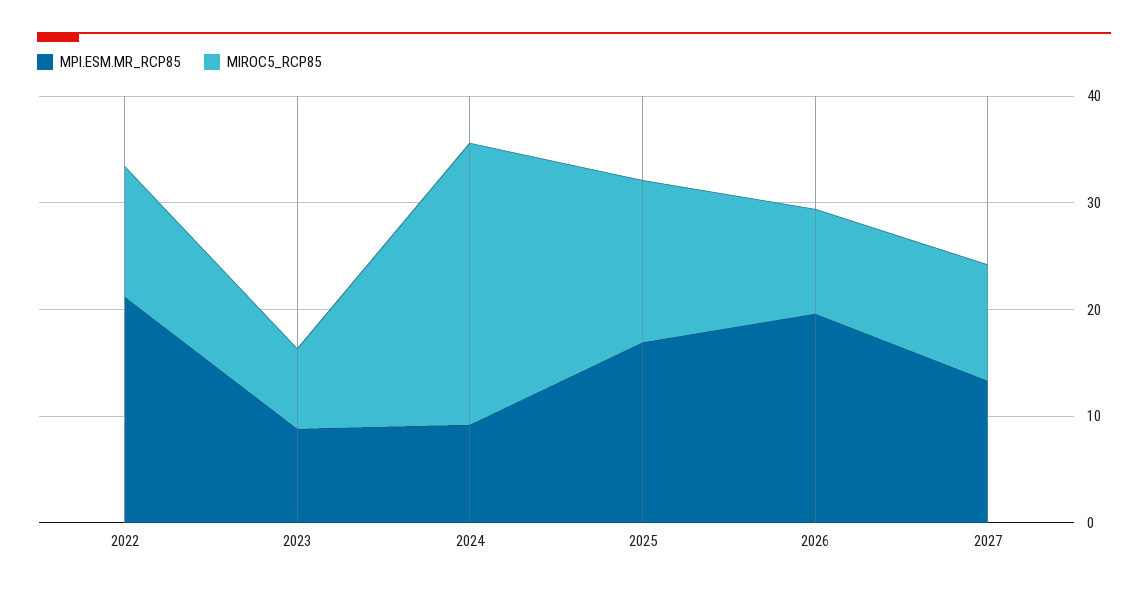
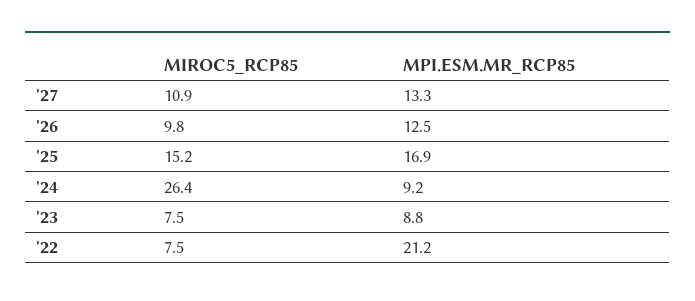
MIROC5_RCP85, 2022: 12 -> 7.5
MPI.ESM.MR_RCP85, 2026: 20 -> 12.5

